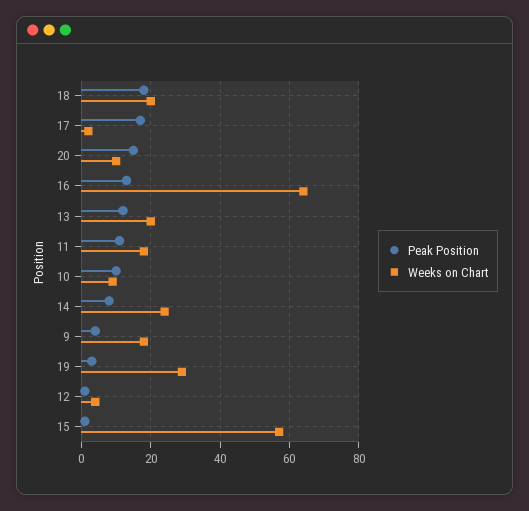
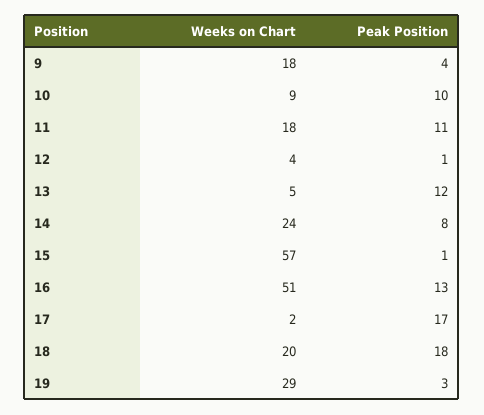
Peak Position, 20: 15 -> none
Weeks on Chart, 20: 10 -> none
Weeks on Chart, 16: 65 -> 51
Weeks on Chart, 13: 20 -> 5

